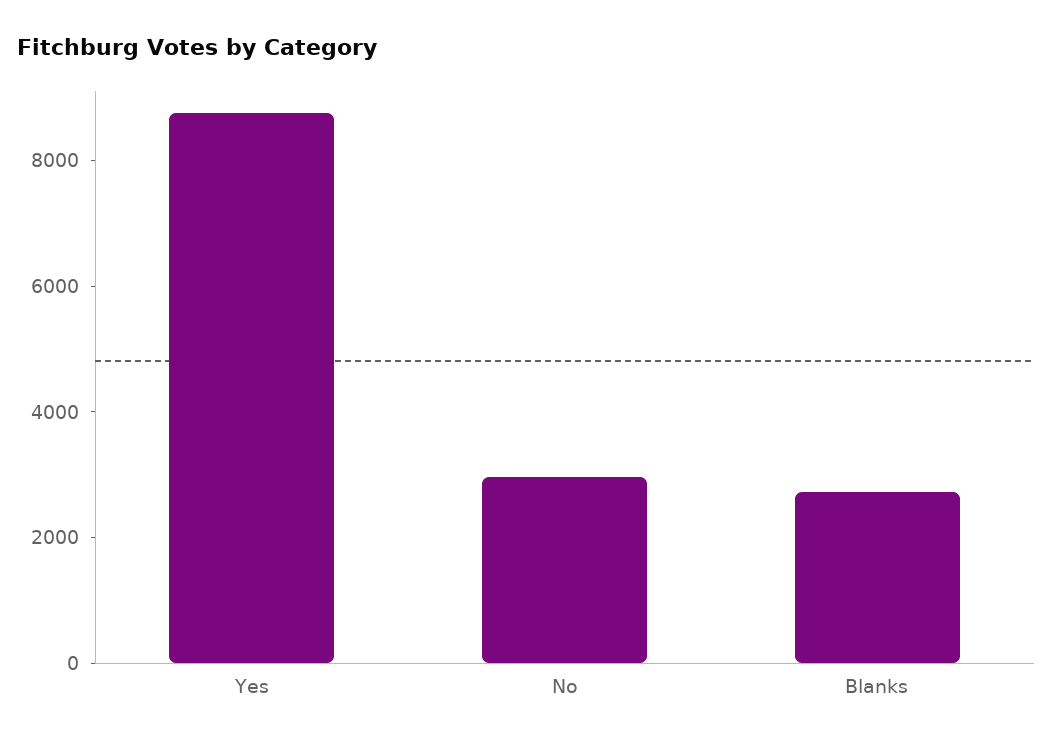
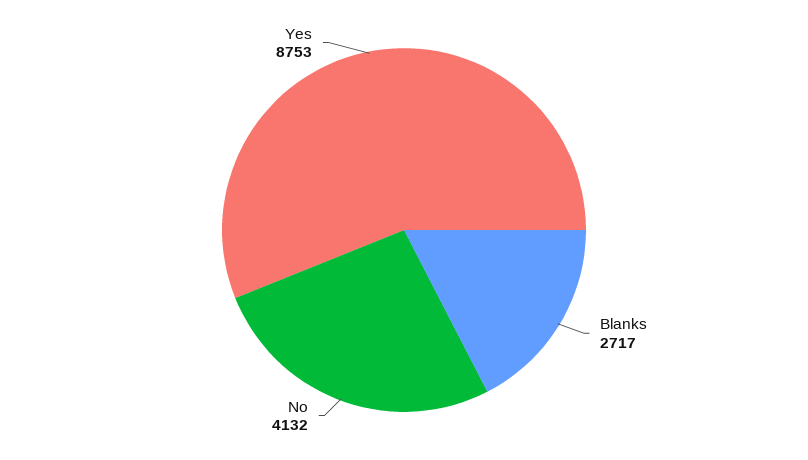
No: 3000 -> 4132

